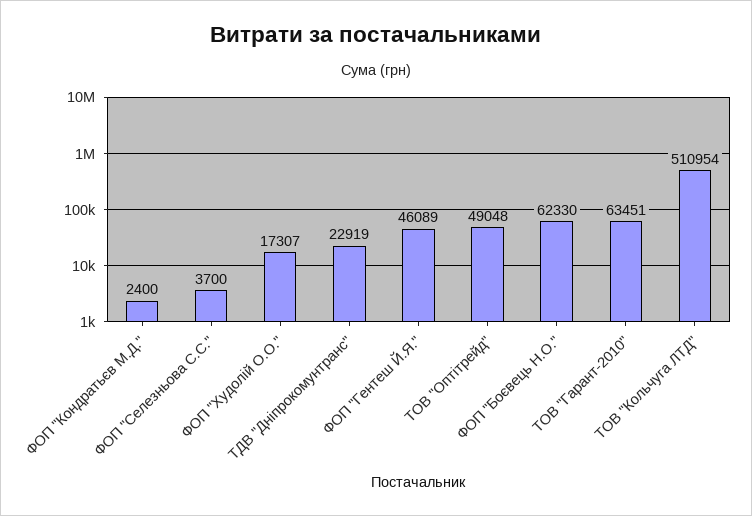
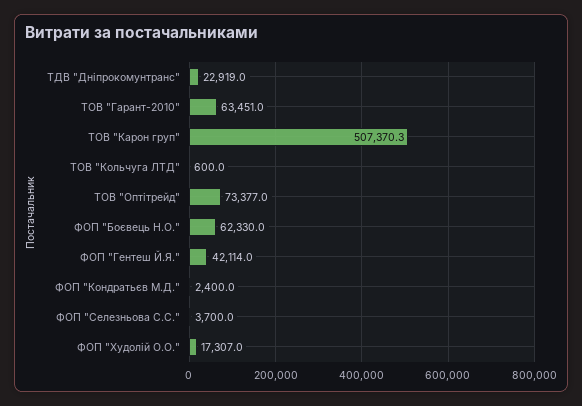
ФОП "Гентеш Й.Я.": 46089 -> 42114
ТОВ "Оптітрейд": 49048 -> 73377
ТОВ "Кольчуга ЛТД": 510954 -> 600
ТОВ "Карон груп": none -> 507370.3

